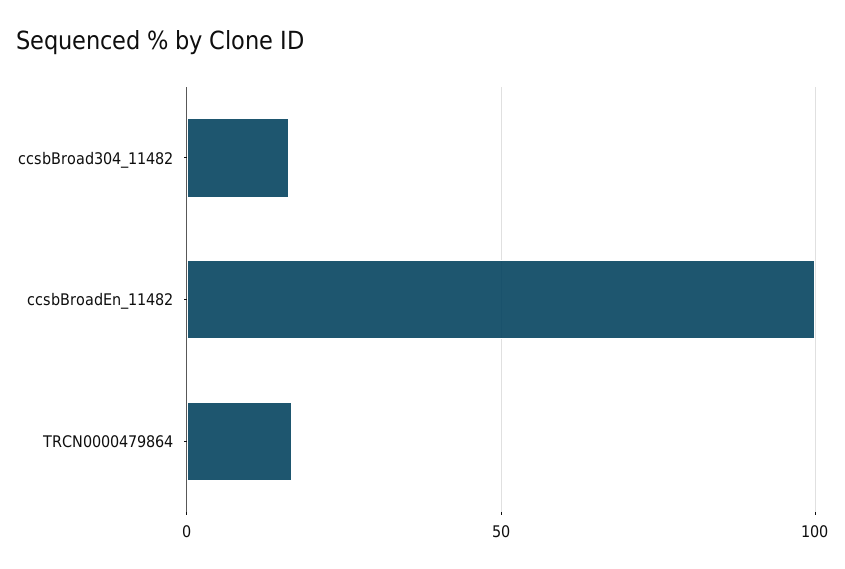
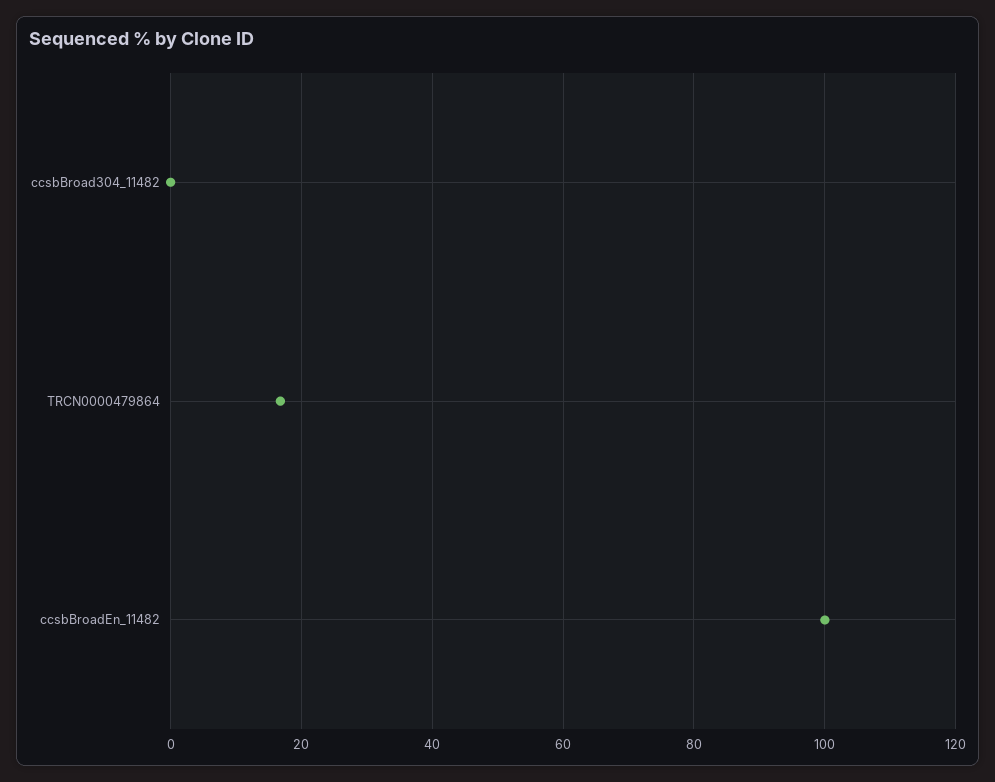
ccsbBroad304_11482: 15 -> 0

